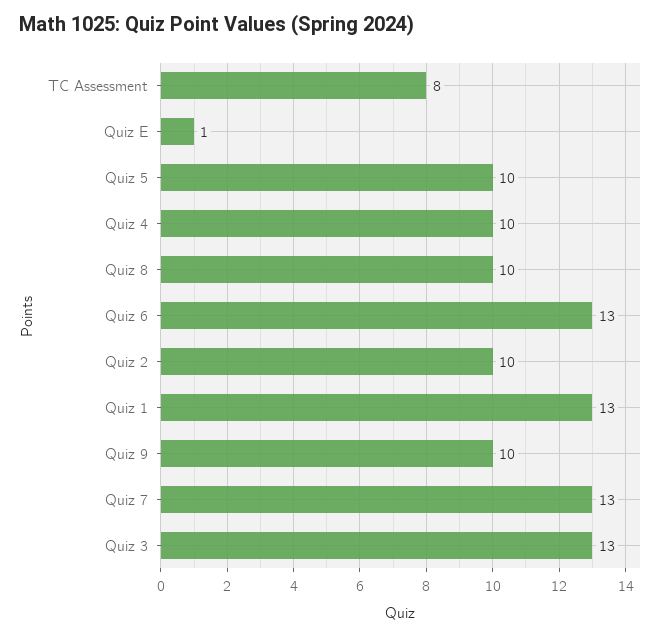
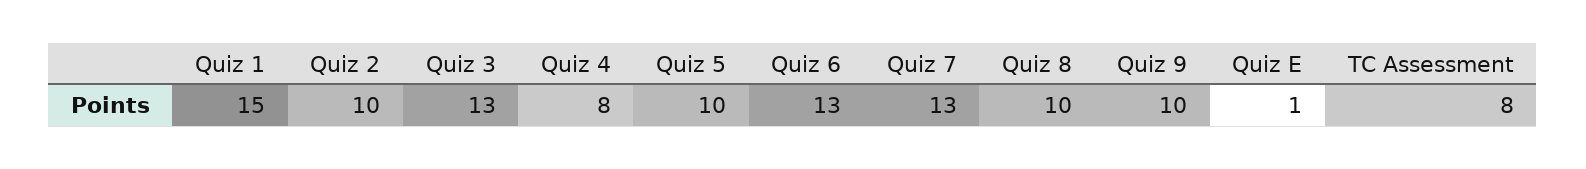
Quiz 4: 10 -> 8
Quiz 1: 13 -> 15

